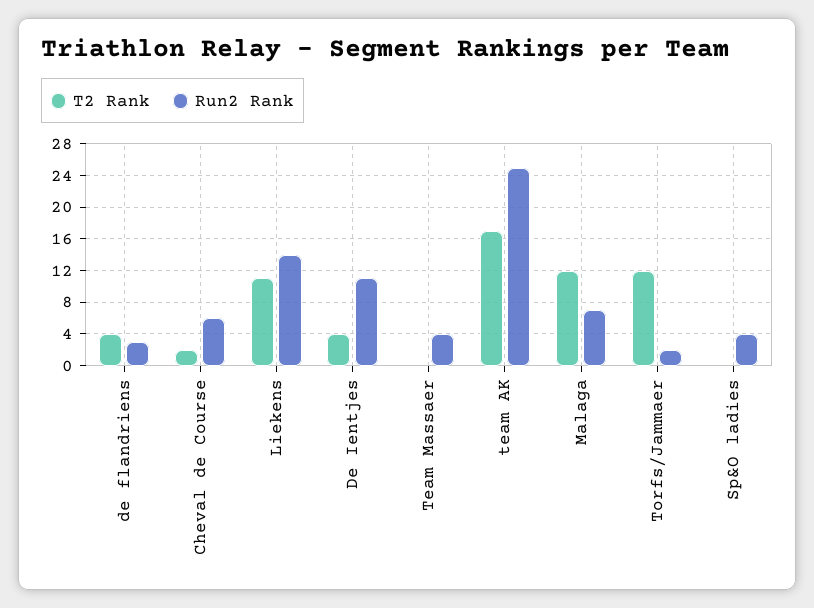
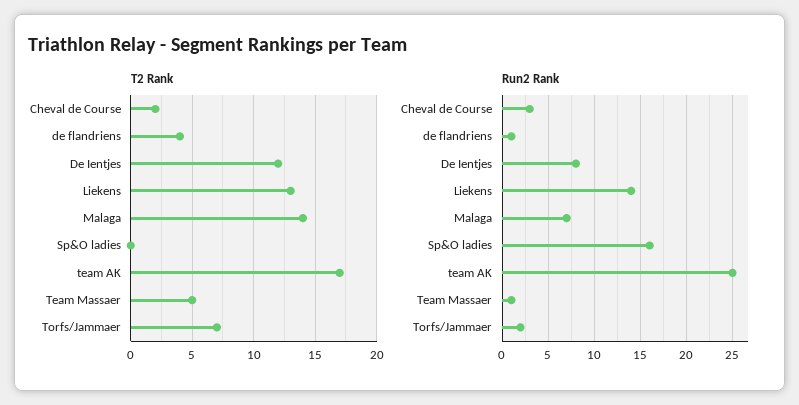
Run2 Rank, de flandriens: 3 -> 1
Run2 Rank, Cheval de Course: 6 -> 3
T2 Rank, Liekens: 11 -> 13
T2 Rank, De Ientjes: 4 -> 12
Run2 Rank, De Ientjes: 11 -> 8
T2 Rank, Team Massaer: 0 -> 5
Run2 Rank, Team Massaer: 4 -> 1
T2 Rank, Malaga: 12 -> 14
T2 Rank, Torfs/Jammaer: 12 -> 7
Run2 Rank, Sp&O ladies: 4 -> 16

